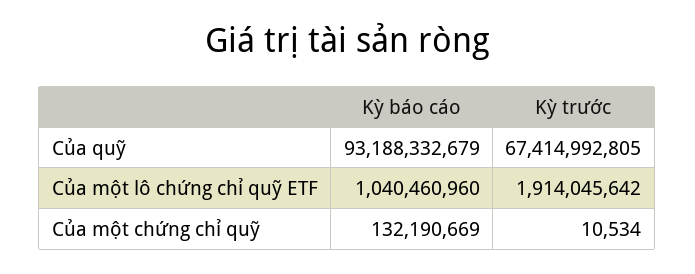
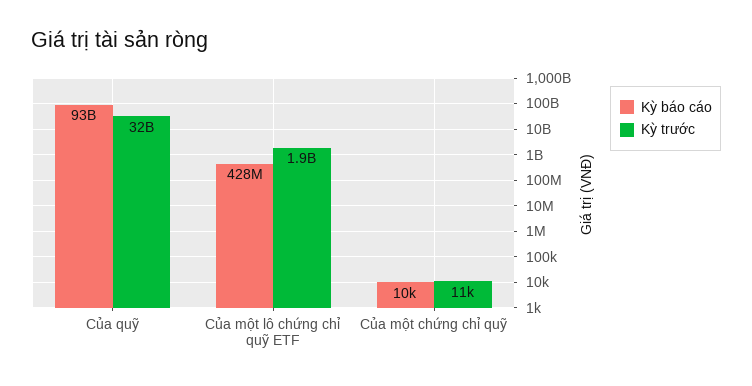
Kỳ trước, Của quỹ: 67414992805 -> 32000000000
Kỳ báo cáo, Của một lô chứng chỉ quỹ ETF: 1040460960 -> 428000000
Kỳ báo cáo, Của một chứng chỉ quỹ: 132190669 -> 10000

